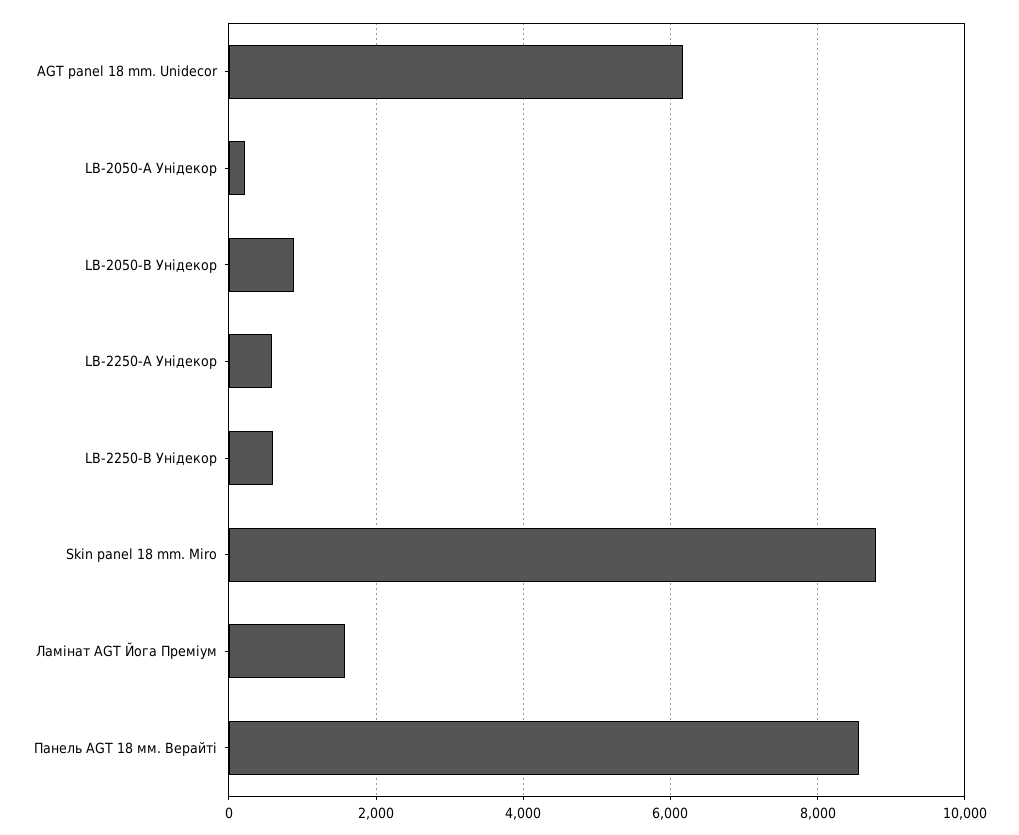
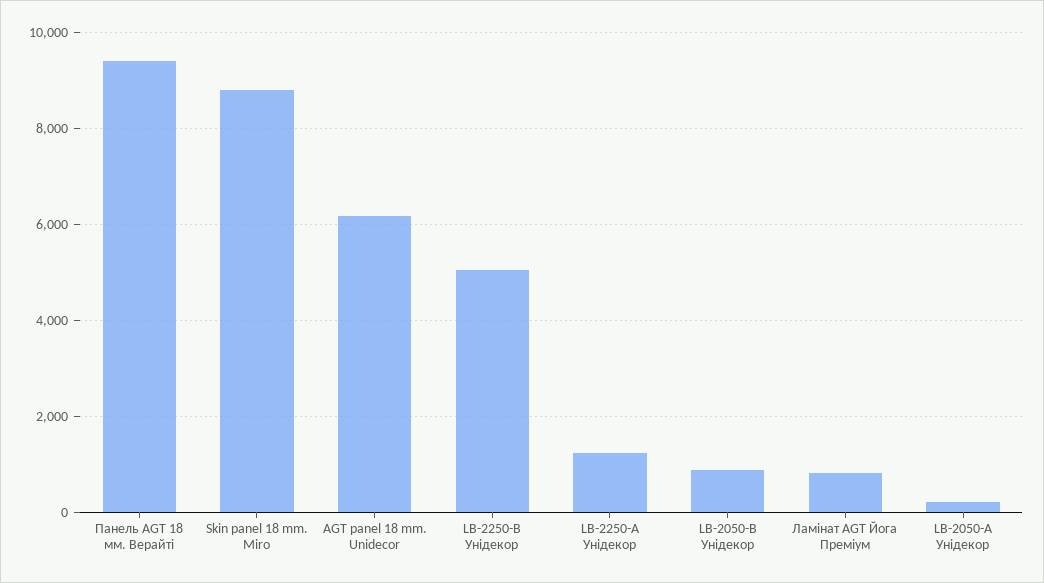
LB-2250-А Унідекор: 600 -> 1200
LB-2250-В Унідекор: 600 -> 5000
Ламінат AGT Йога Преміум: 1600 -> 800
Панель AGT 18 мм. Верайті: 8600 -> 9400

